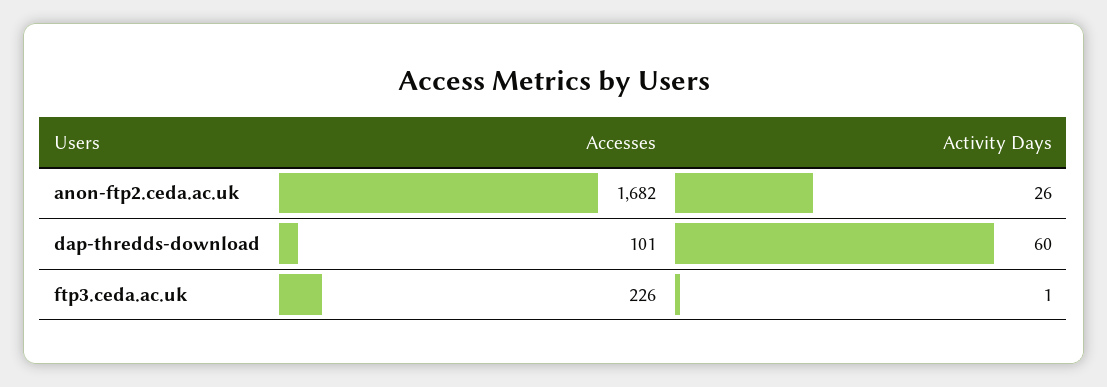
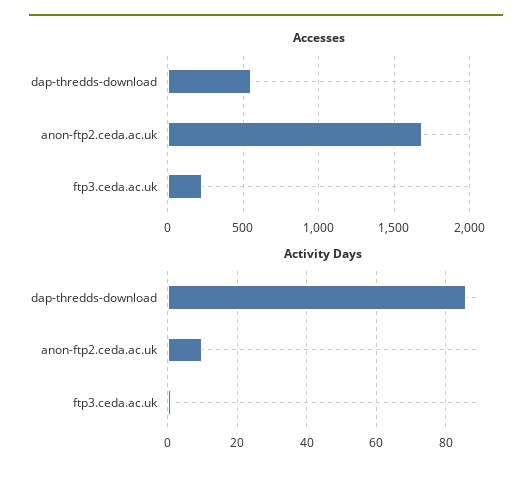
Activity Days, anon-ftp2.ceda.ac.uk: 26 -> 10
Accesses, dap-thredds-download: 101 -> 550
Activity Days, dap-thredds-download: 60 -> 85

